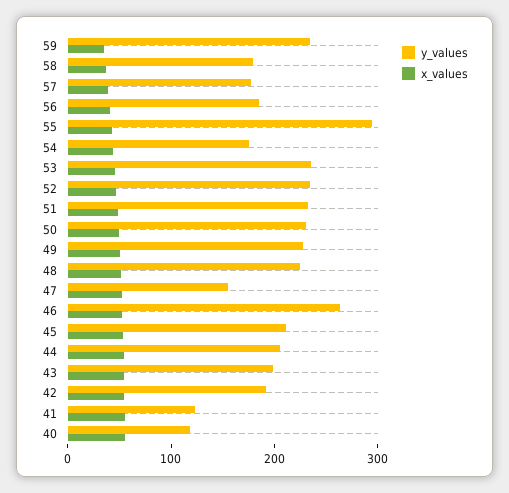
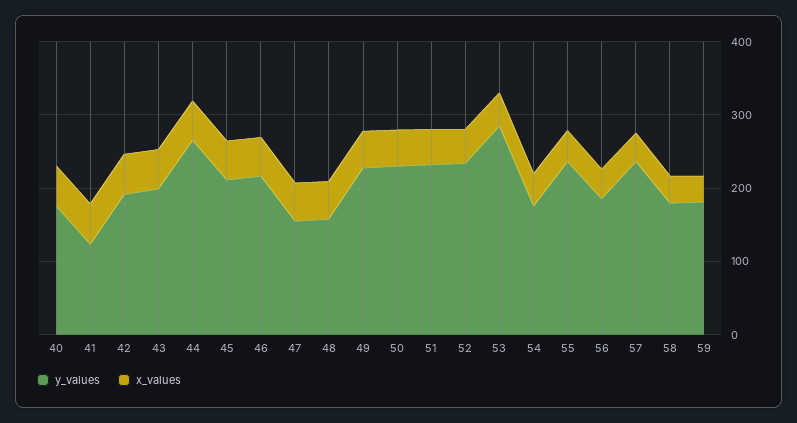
y_values, 59: 240 -> 180
y_values, 57: 180 -> 240
y_values, 55: 300 -> 240
y_values, 53: 240 -> 280
y_values, 48: 220 -> 160
y_values, 46: 260 -> 220
y_values, 44: 200 -> 260
y_values, 40: 120 -> 180

